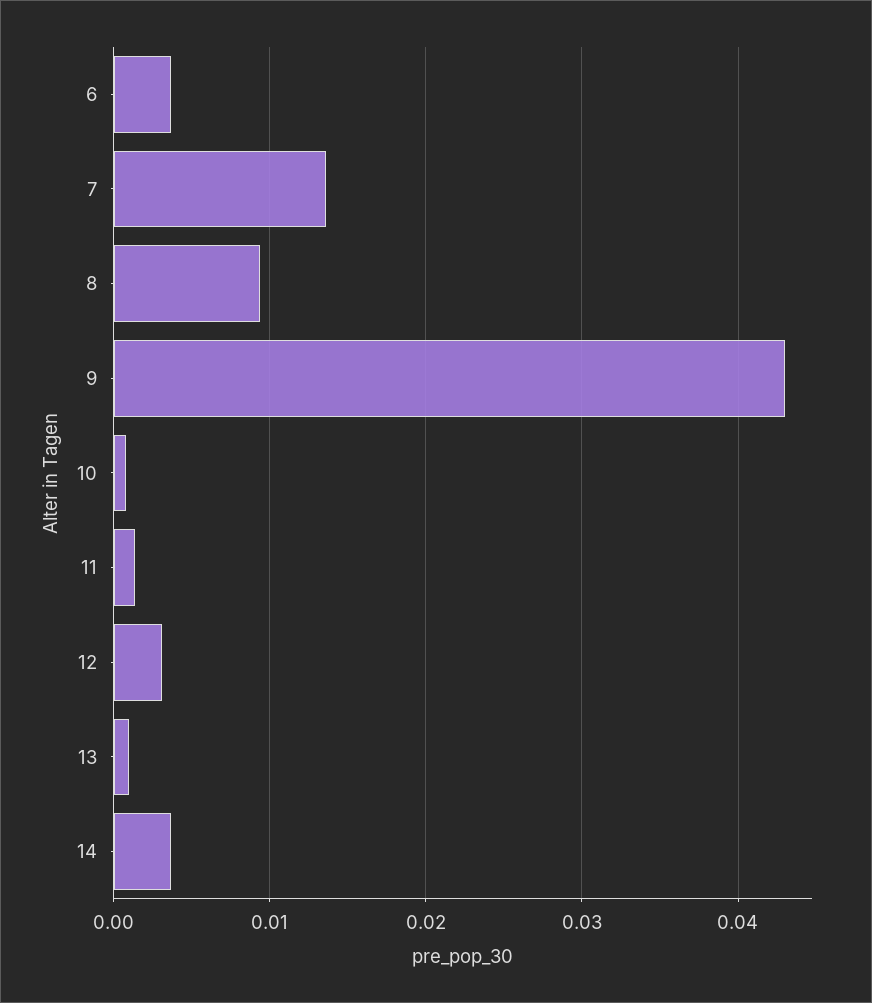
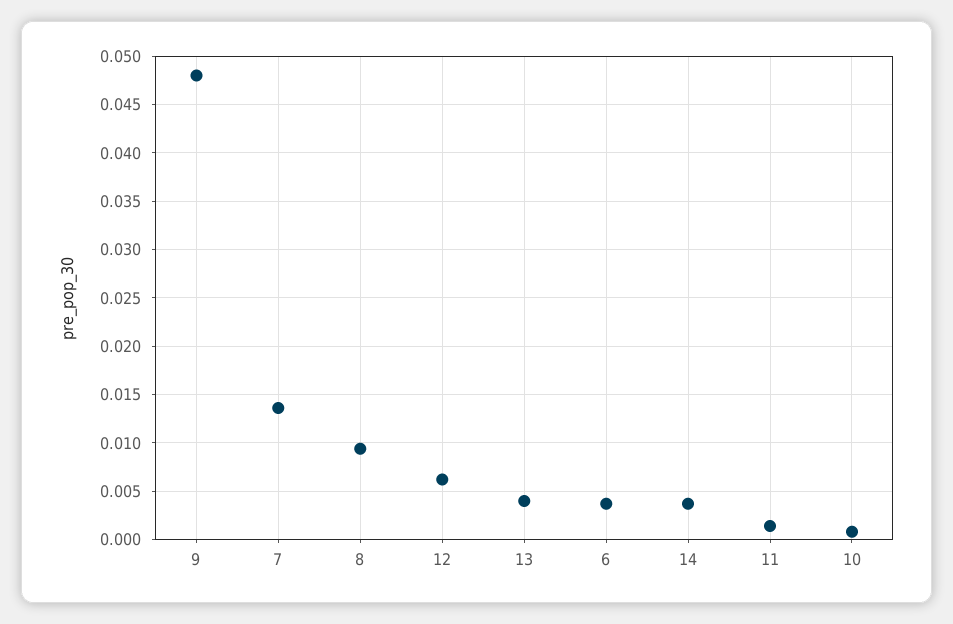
9: 0.043 -> 0.048
12: 0.003 -> 0.006
13: 0.001 -> 0.004

